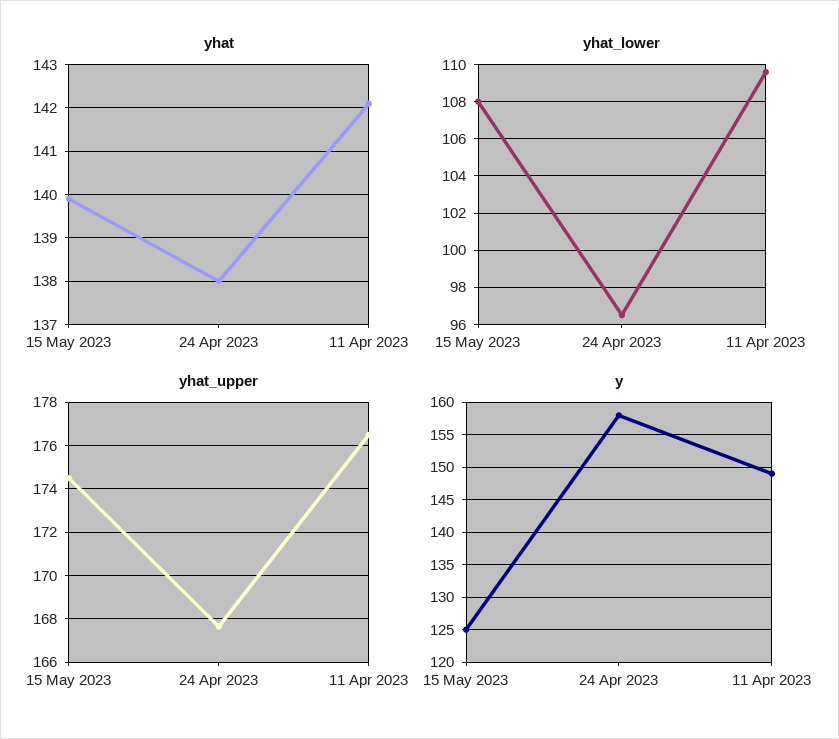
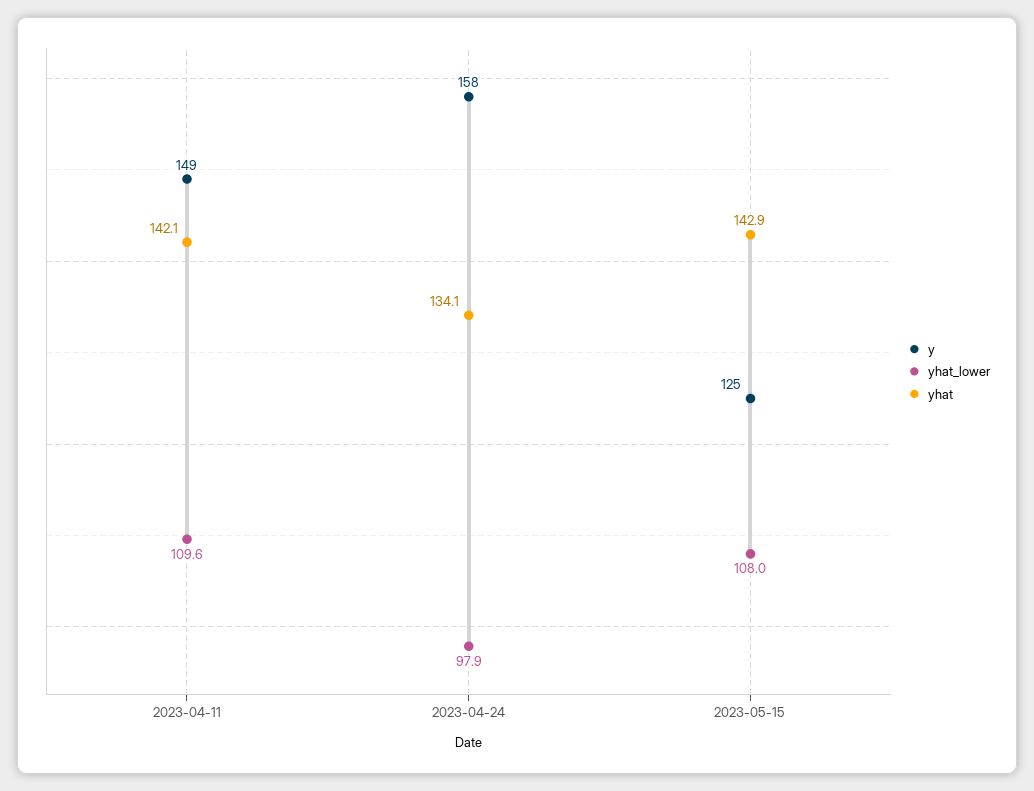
yhat, 15 May 2023: 140 -> 142.9
yhat, 24 Apr 2023: 138 -> 134.1
yhat_lower, 24 Apr 2023: 96.5 -> 97.9
yhat_upper, 15 May 2023: 174.5 -> none
yhat_upper, 24 Apr 2023: 167.5 -> none
yhat_upper, 11 Apr 2023: 176.5 -> none

